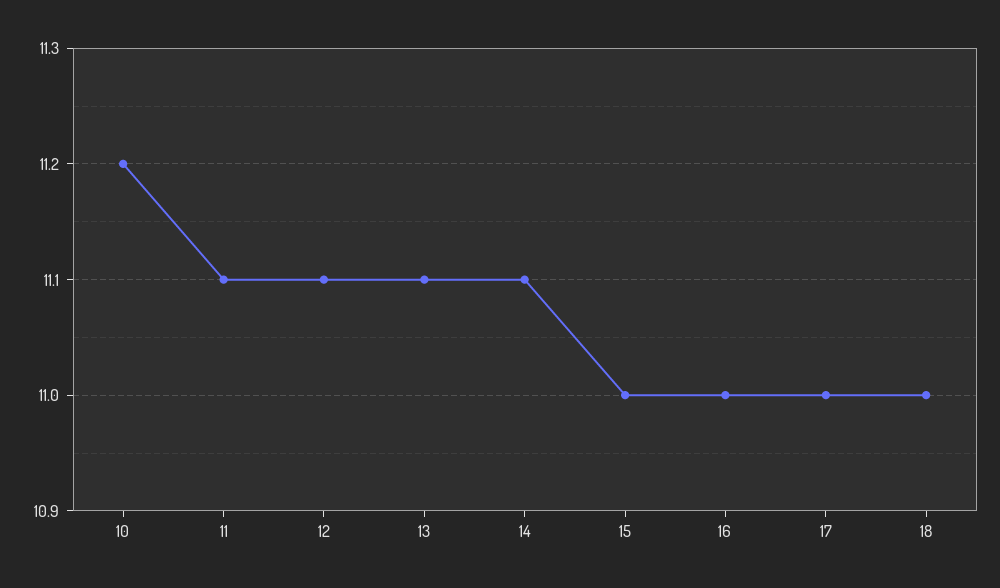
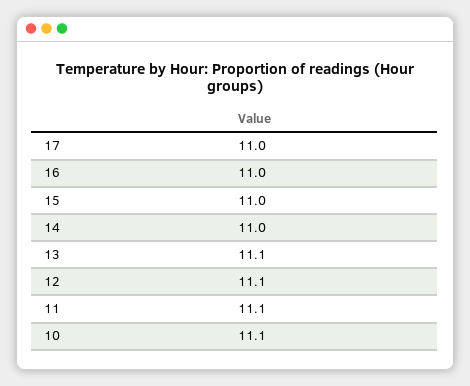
10: 11.2 -> 11.1
14: 11.1 -> 11
18: 11 -> none

